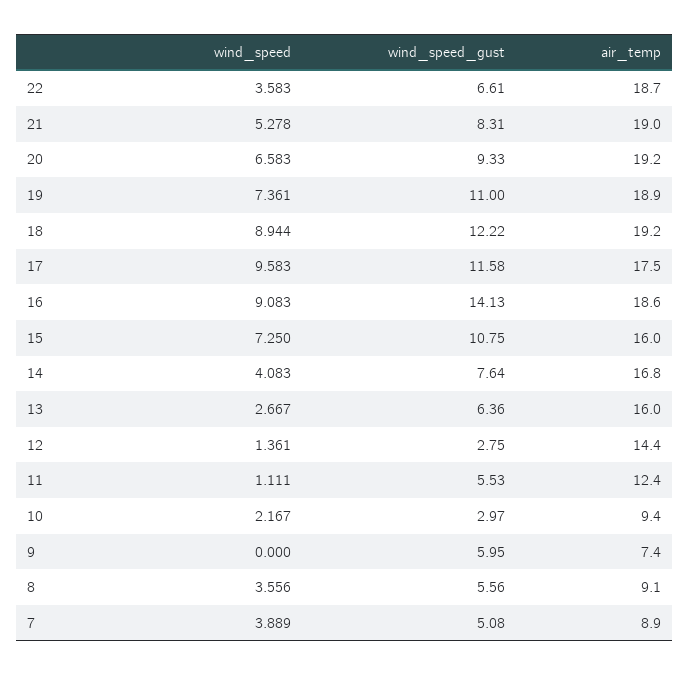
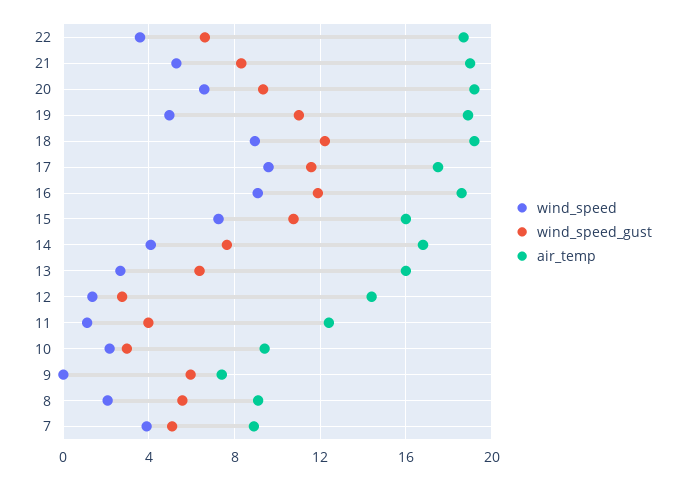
wind_speed, 19: 7.361 -> 5
wind_speed_gust, 16: 14.13 -> 12
wind_speed_gust, 11: 5.53 -> 4
wind_speed, 8: 3.556 -> 2

